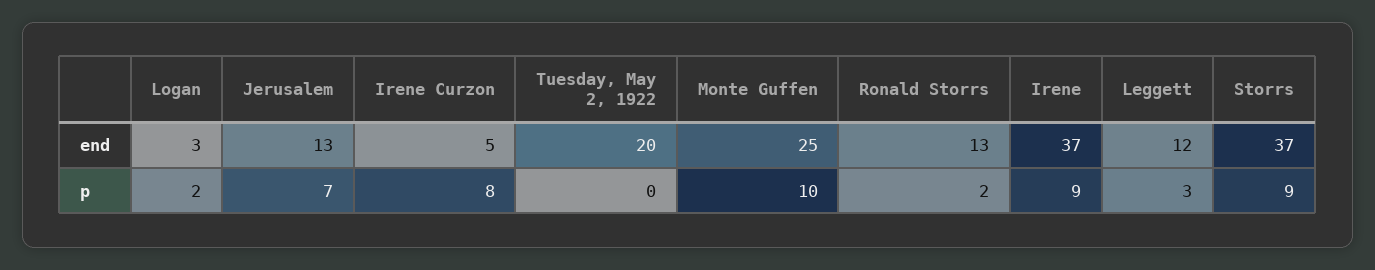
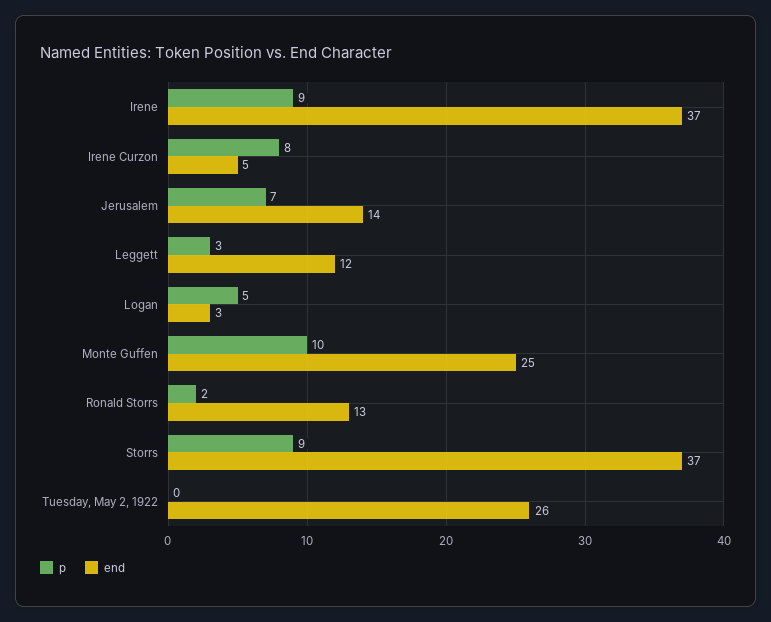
end, Jerusalem: 13 -> 14
end, Tuesday, May 2, 1922: 20 -> 26
p, Logan: 2 -> 5

